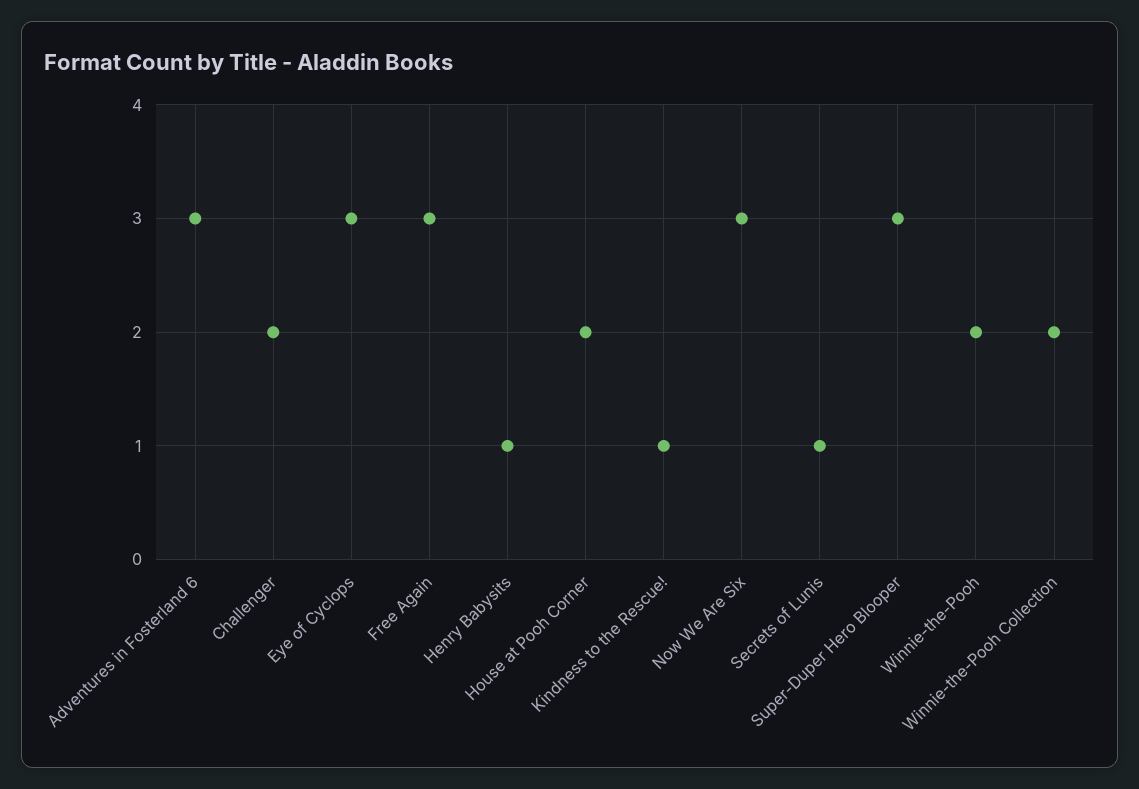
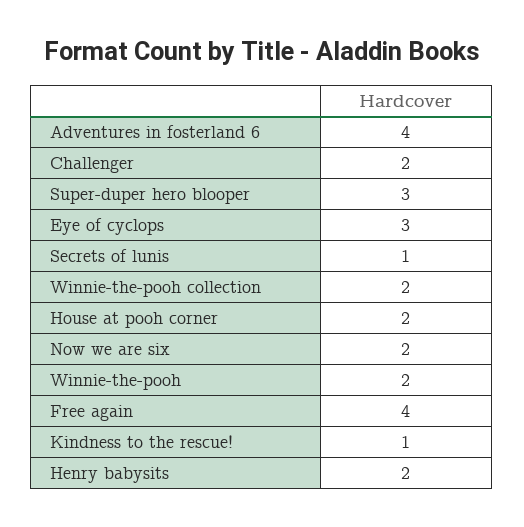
Adventures in Fosterland 6: 3 -> 4
Free Again: 3 -> 4
Henry Babysits: 1 -> 2
Now We Are Six: 3 -> 2

